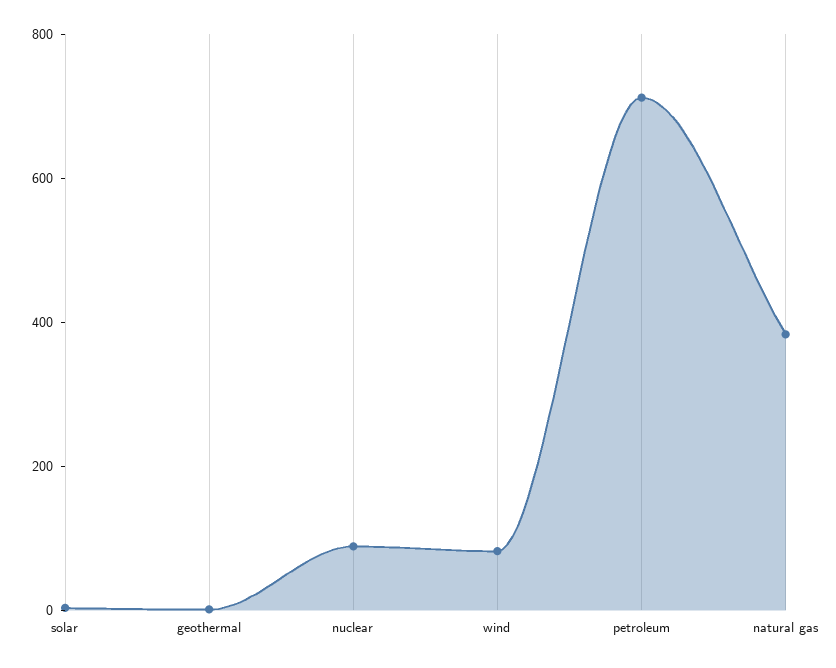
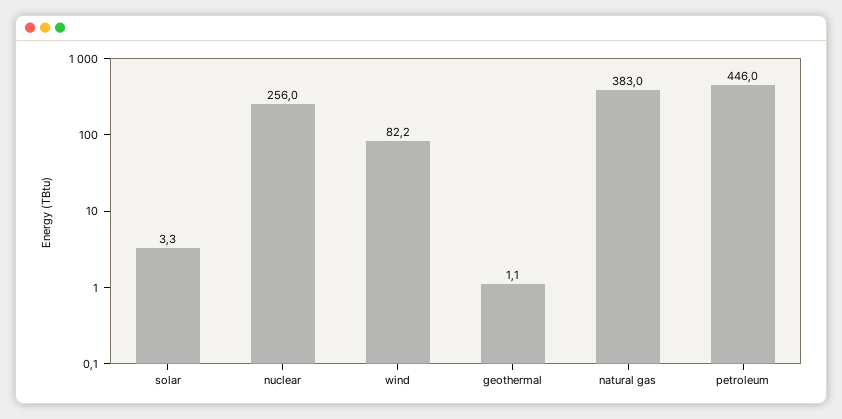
nuclear: 100 -> 256
petroleum: 700 -> 446

